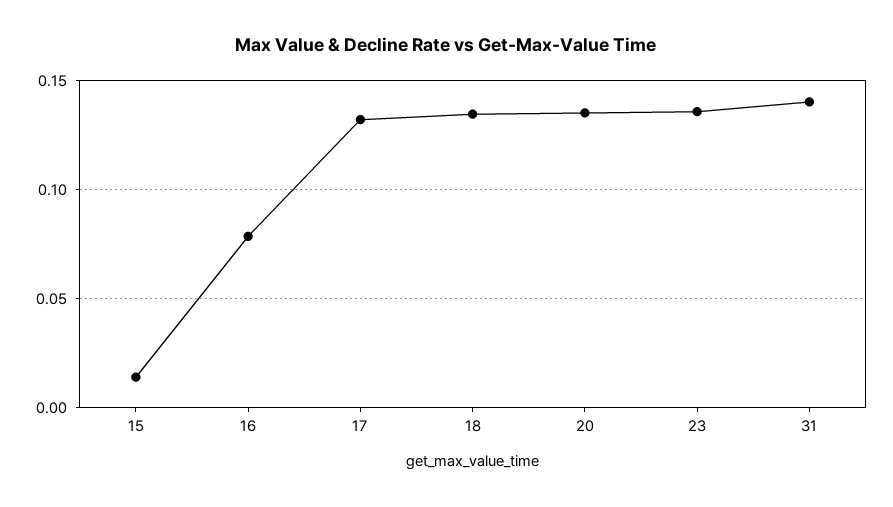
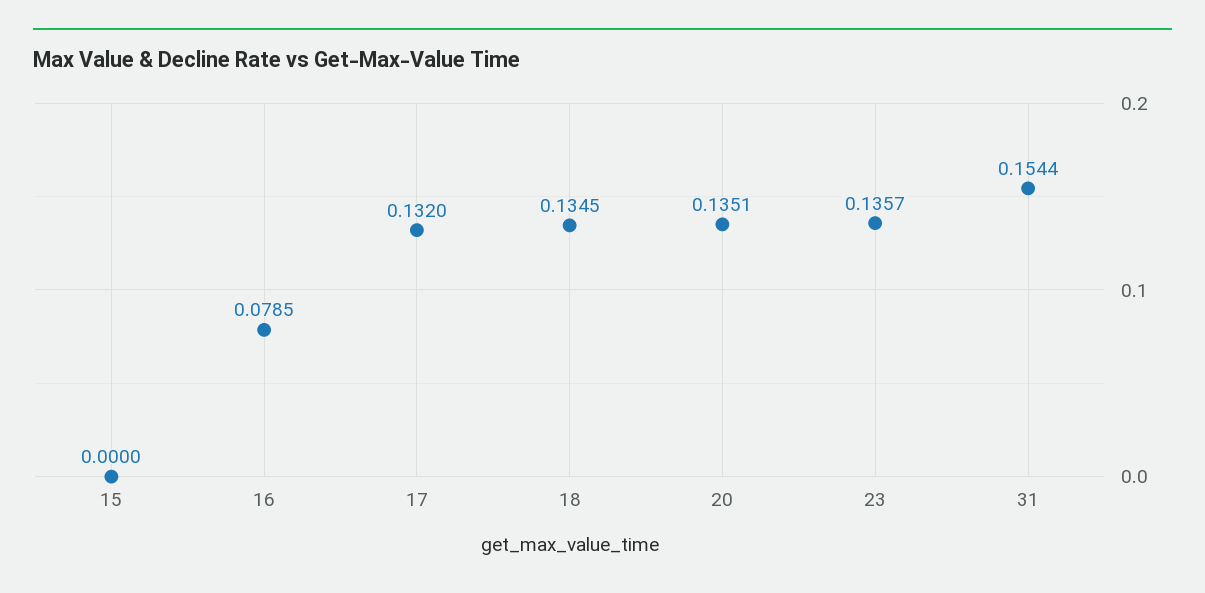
15: 0.015 -> 0
31: 0.14 -> 0.1544

